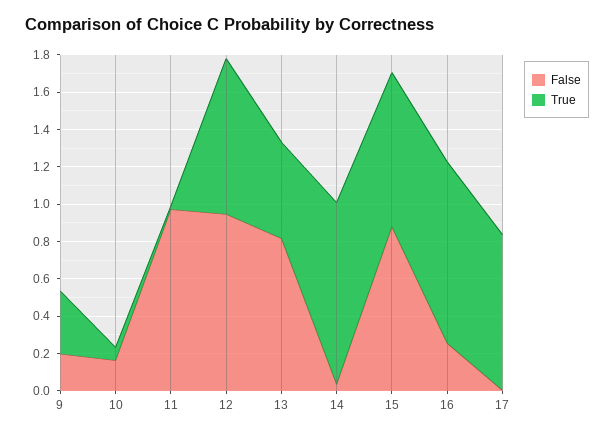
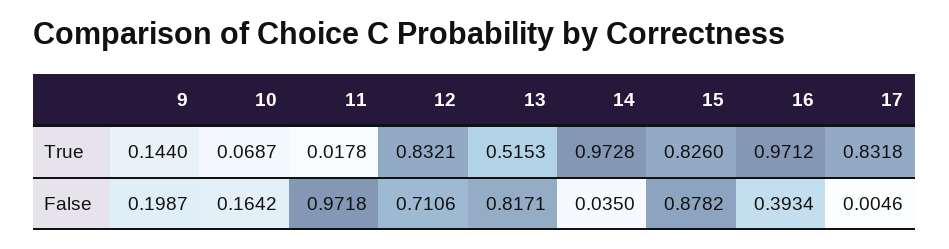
True, 9: 0.35 -> 0.144
False, 12: 0.95 -> 0.7106
False, 16: 0.25 -> 0.3934

